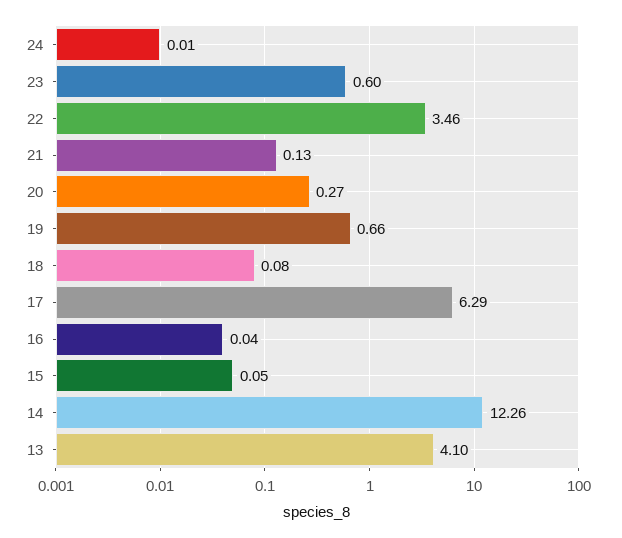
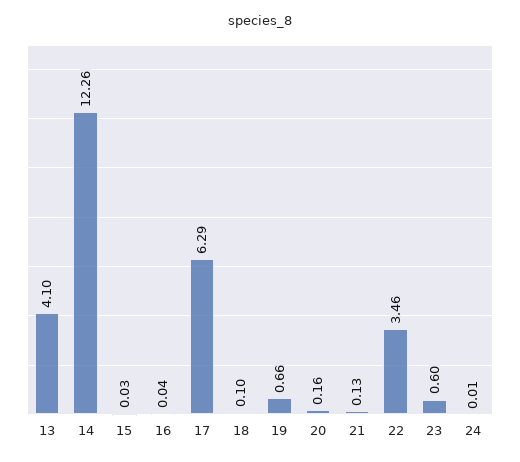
20: 0.27 -> 0.16
18: 0.08 -> 0.1
15: 0.05 -> 0.03

